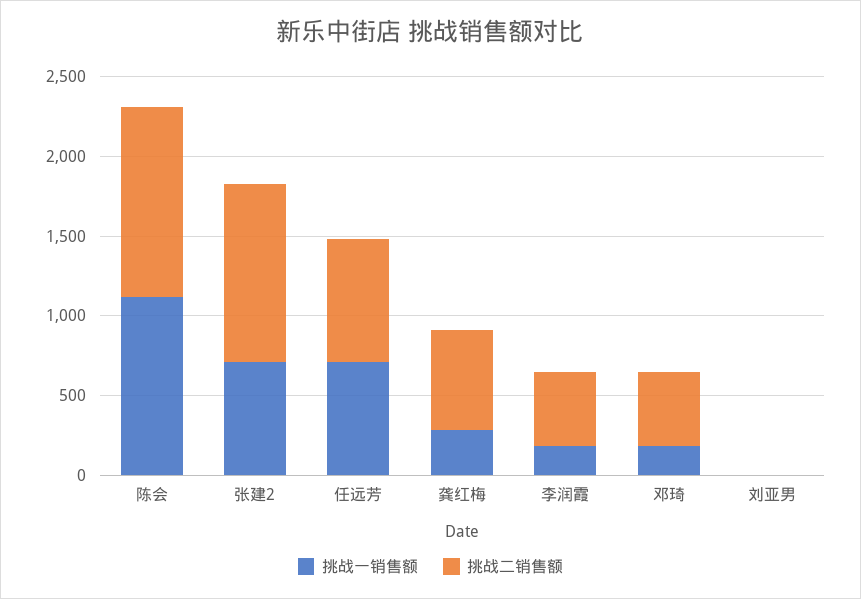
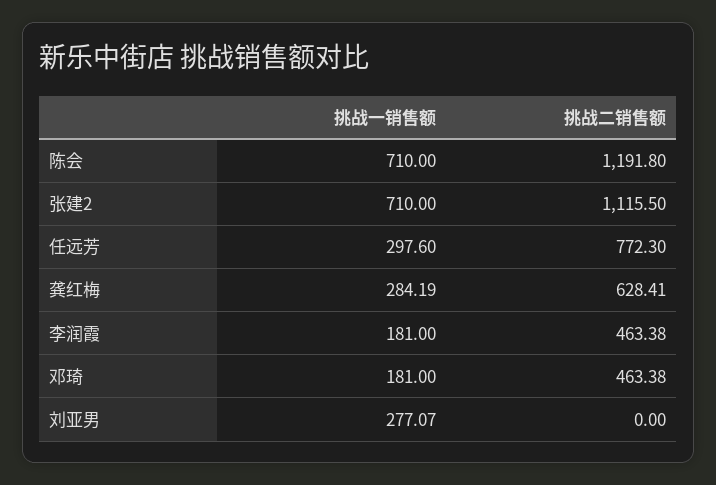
挑战一销售额, 陈会: 1100 -> 710
挑战一销售额, 任远芳: 700 -> 297.6
挑战一销售额, 刘亚男: 0 -> 277.07

